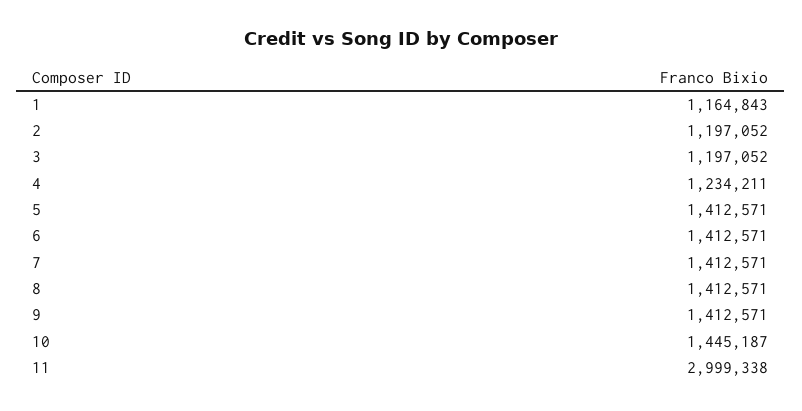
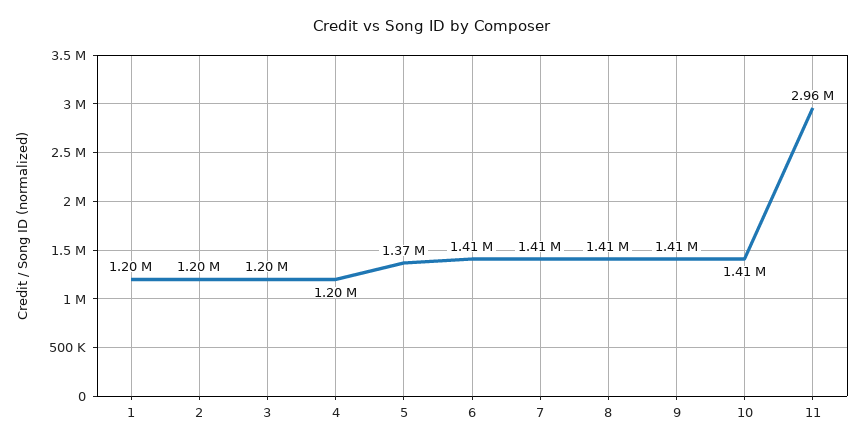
1: 1164843 -> 1200000
4: 1234211 -> 1200000
5: 1412571 -> 1370000
10: 1445187 -> 1410000
11: 2999338 -> 2960000

